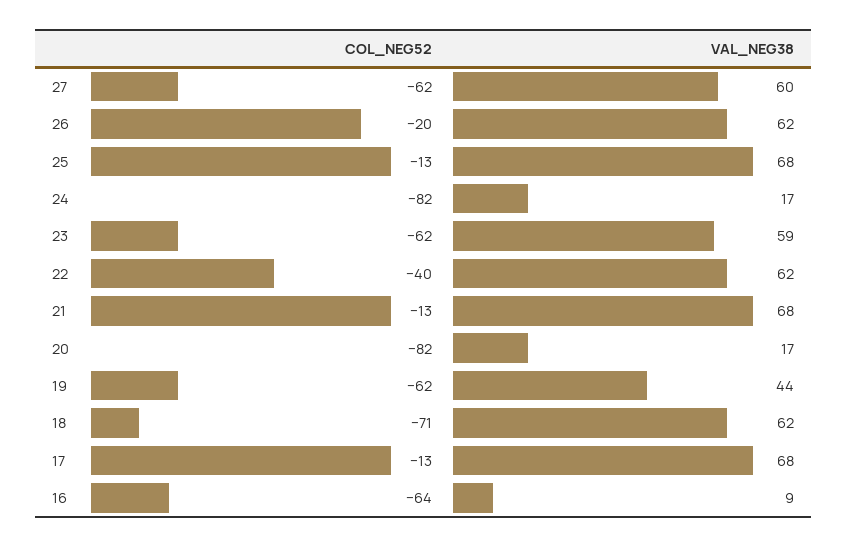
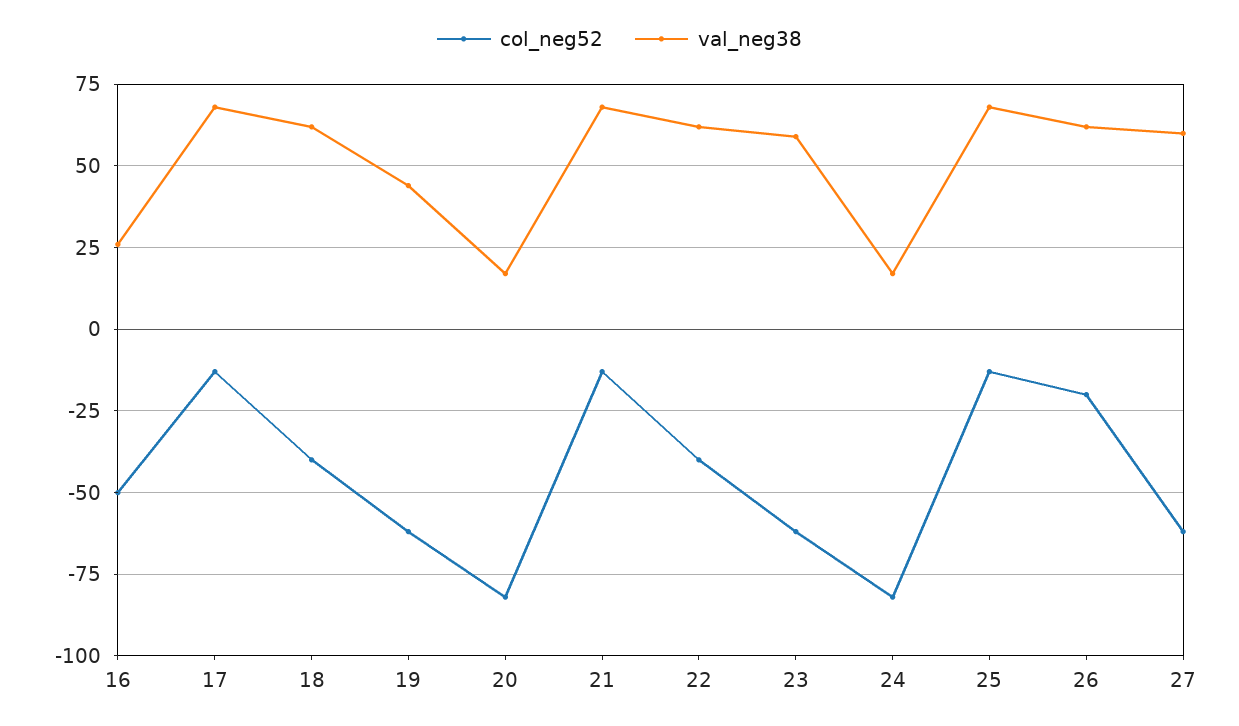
COL_NEG52, 18: -71 -> -40
COL_NEG52, 16: -64 -> -50
VAL_NEG38, 16: 9 -> 25

